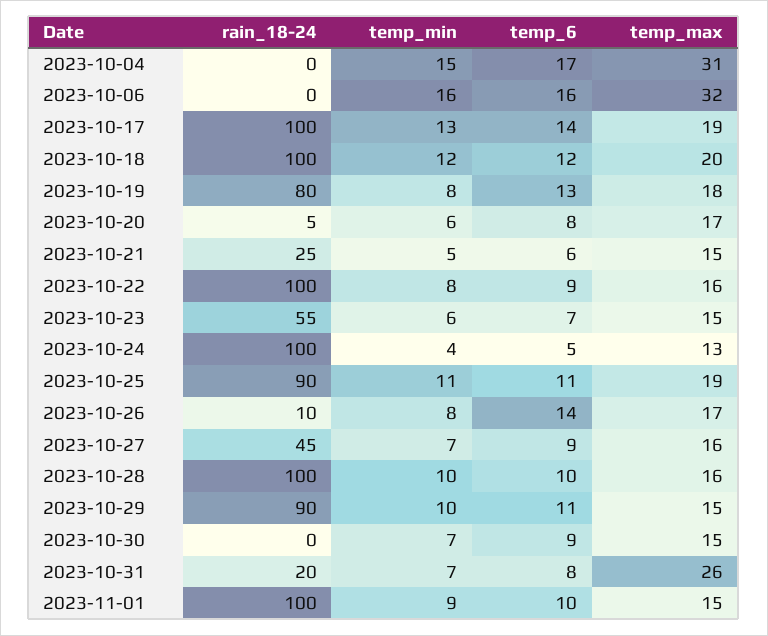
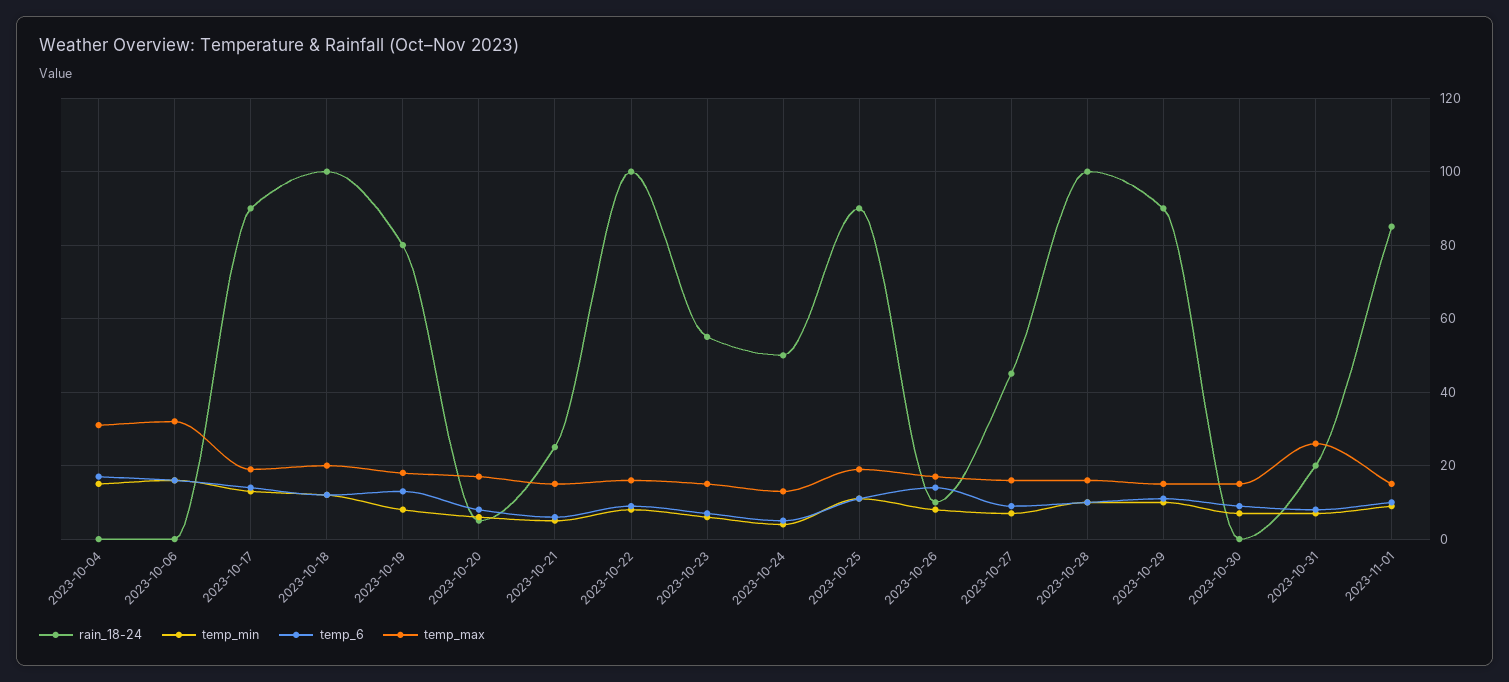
rain_18-24, 2023-10-17: 100 -> 90
rain_18-24, 2023-10-24: 100 -> 50
rain_18-24, 2023-11-01: 100 -> 85

